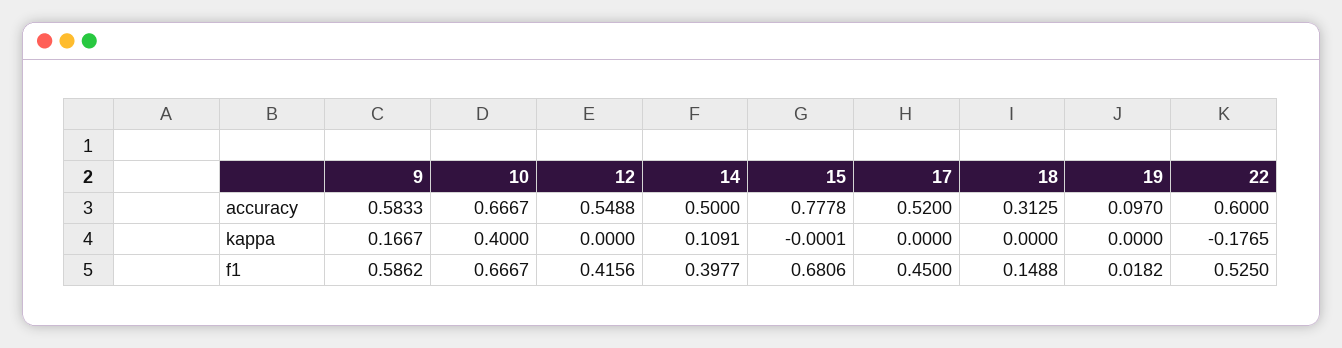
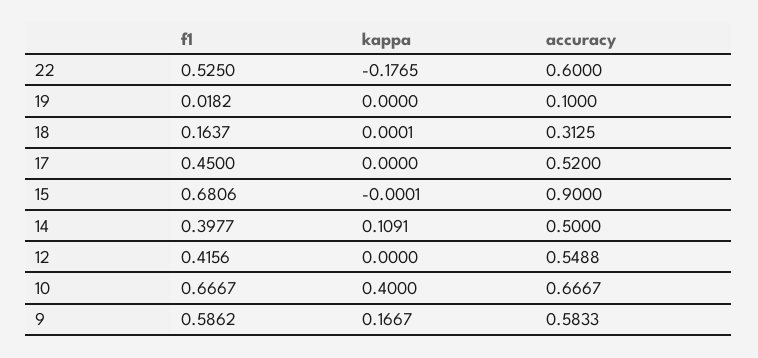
15, accuracy: 0.7778 -> 0.9
19, accuracy: 0.097 -> 0.1
18, kappa: 0 -> 0.0001
18, f1: 0.1488 -> 0.1637

